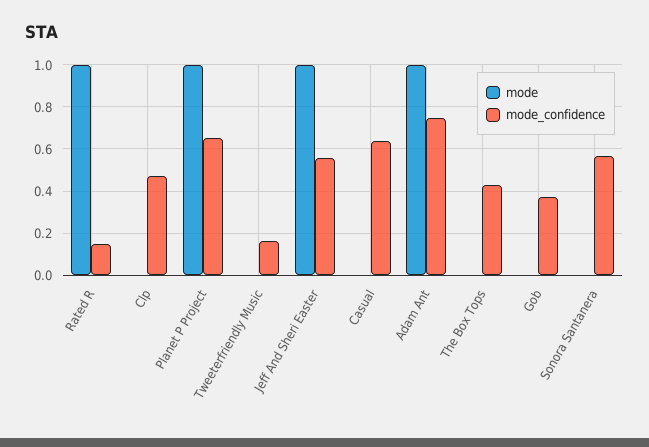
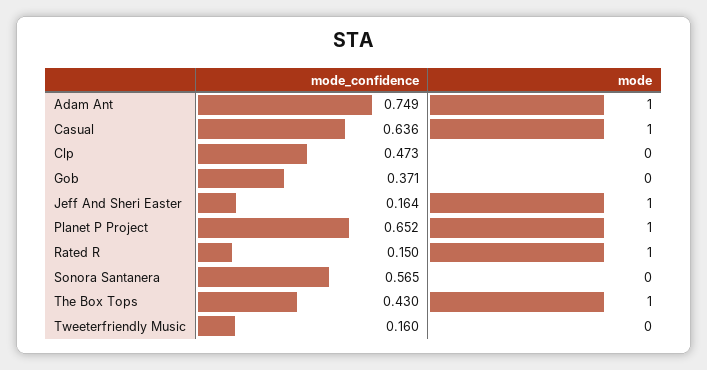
mode_confidence, Jeff And Sheri Easter: 0.55 -> 0.164
mode, Casual: 0 -> 1
mode, The Box Tops: 0 -> 1

